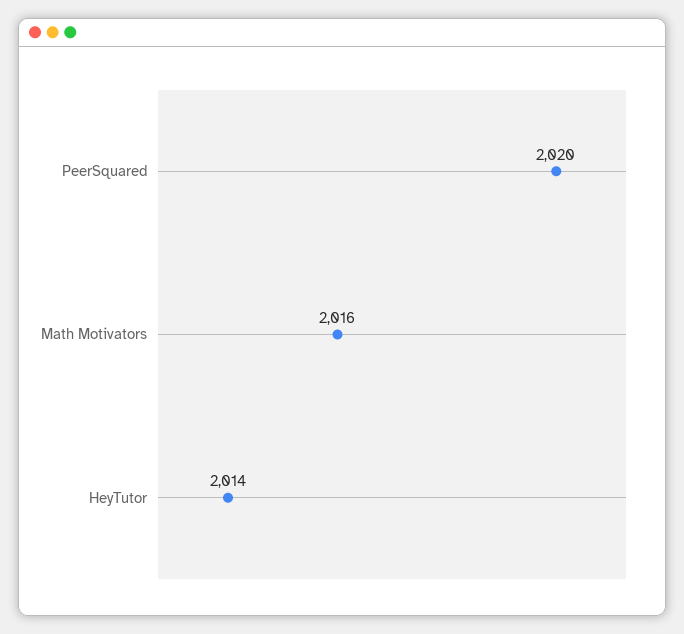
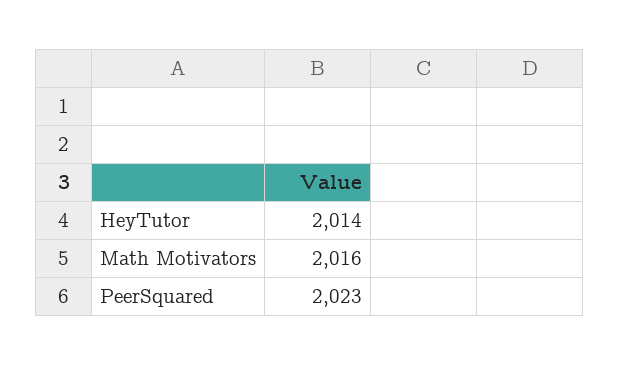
PeerSquared: 2020 -> 2023

